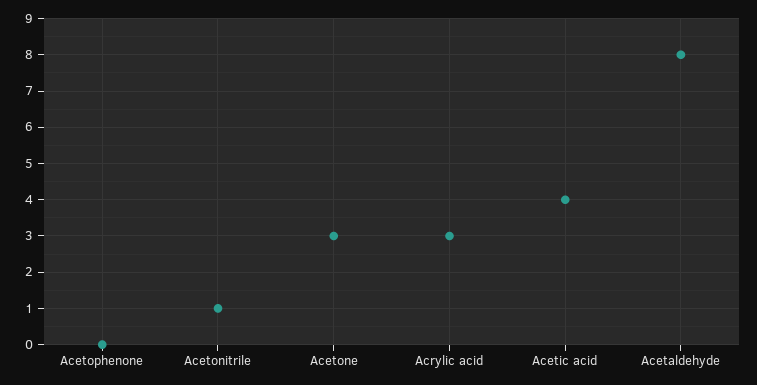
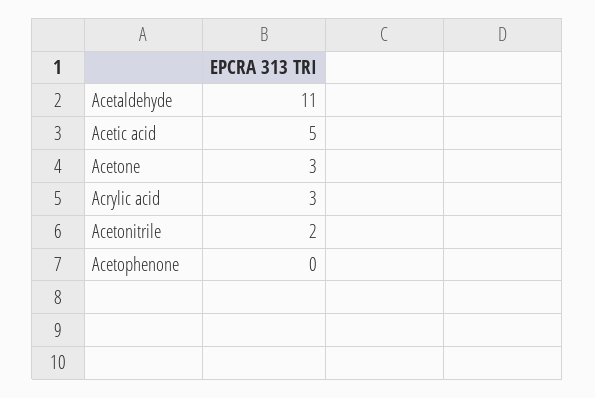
Acetonitrile: 1 -> 2
Acetic acid: 4 -> 5
Acetaldehyde: 8 -> 11

